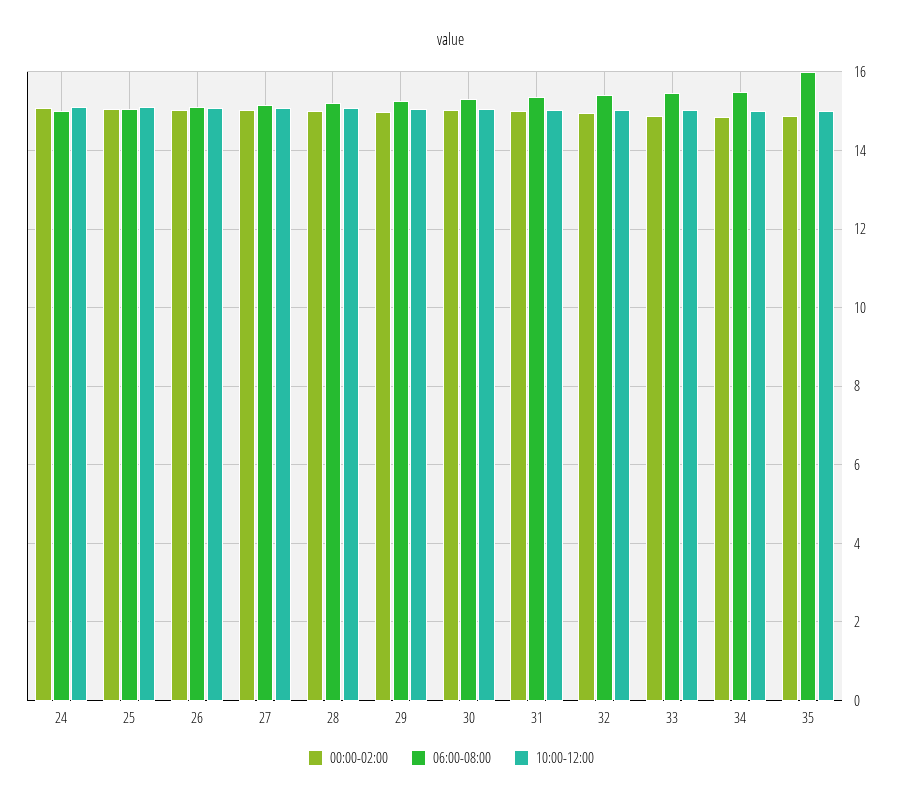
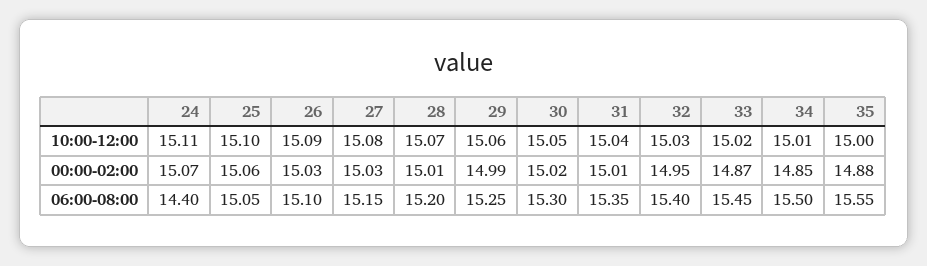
06:00-08:00, 24: 15 -> 14.4
06:00-08:00, 35: 16 -> 15.55

